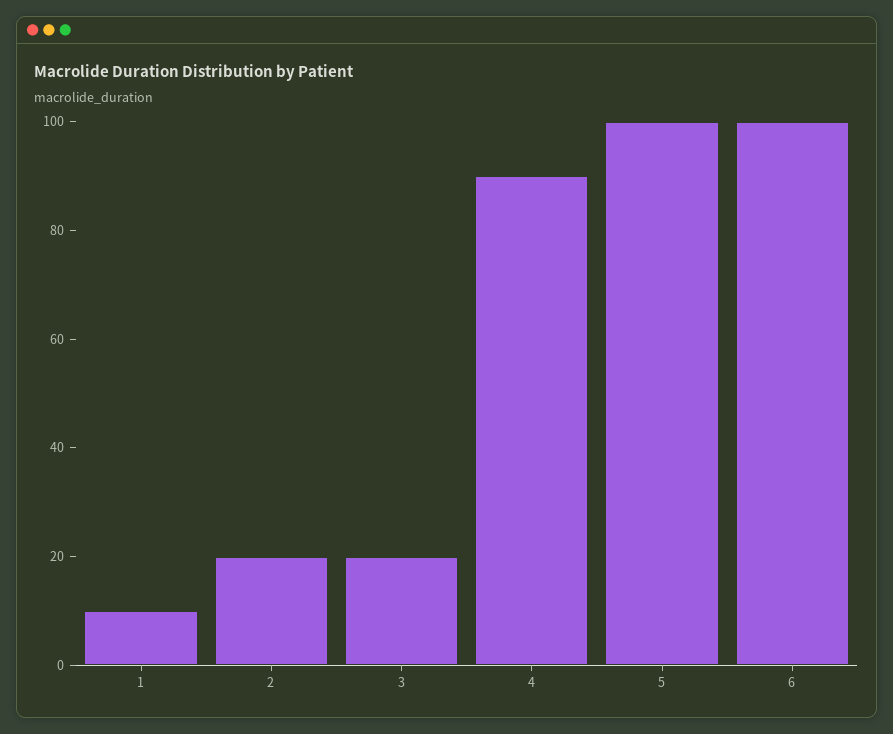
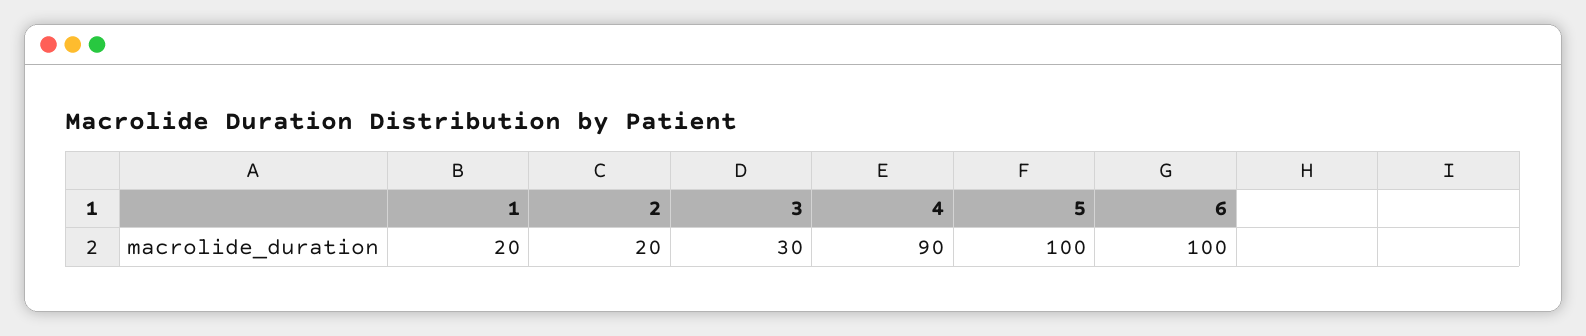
1: 10 -> 20
3: 20 -> 30

